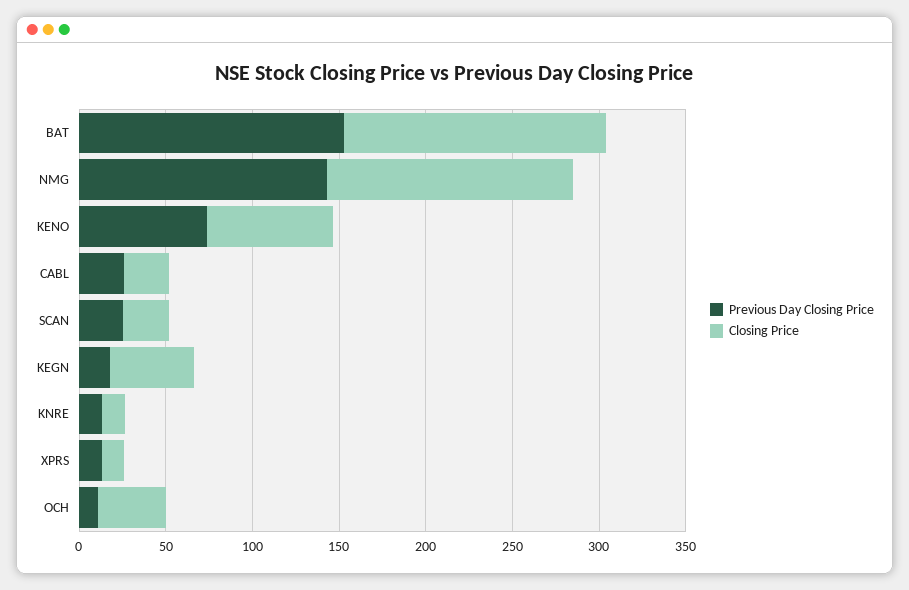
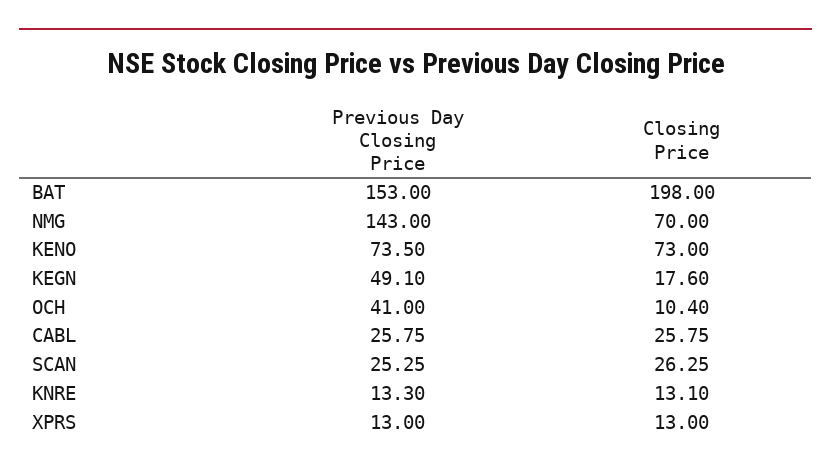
Closing Price, BAT: 150 -> 198
Closing Price, NMG: 140 -> 70
Previous Day Closing Price, KEGN: 20 -> 49.1
Closing Price, KEGN: 50 -> 17.6
Previous Day Closing Price, OCH: 10 -> 41
Closing Price, OCH: 40 -> 10.4

